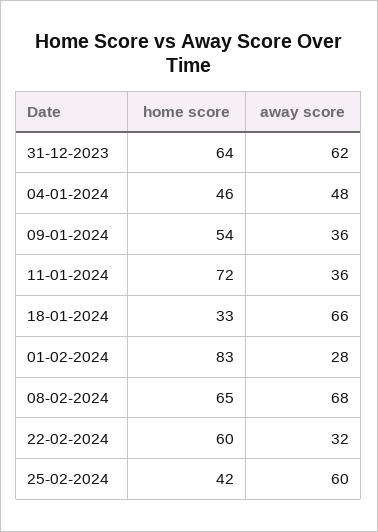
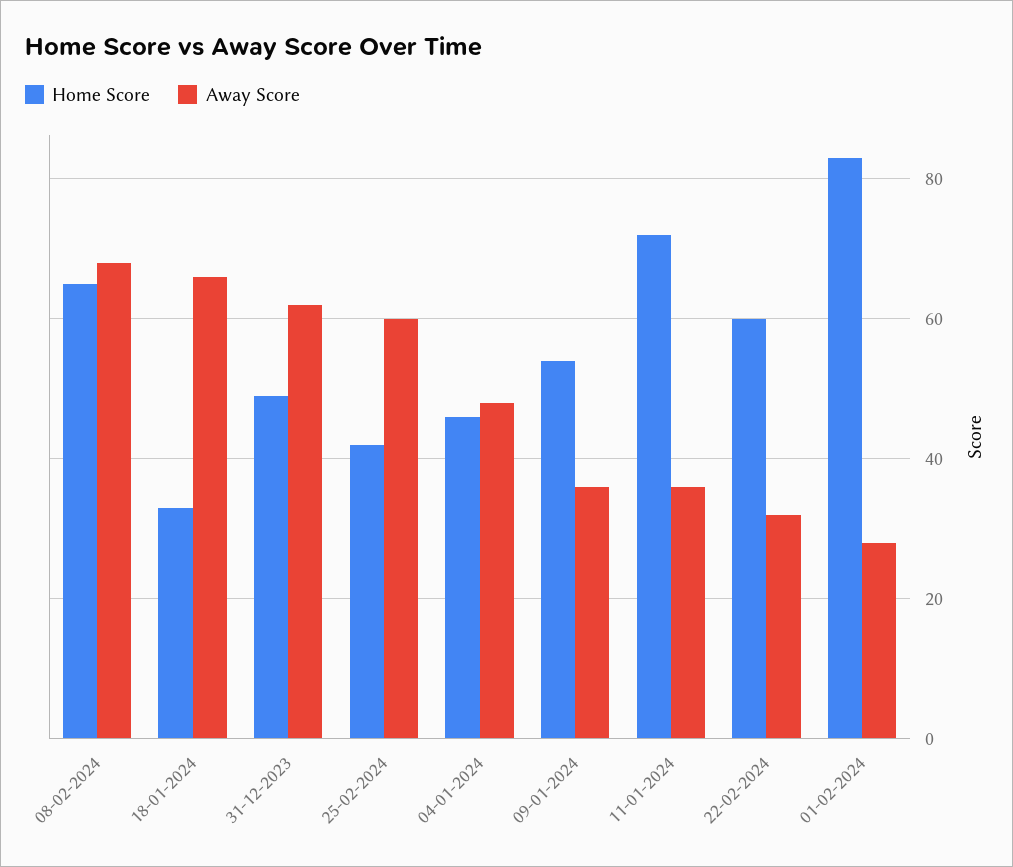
home score, 31-12-2023: 64 -> 50

